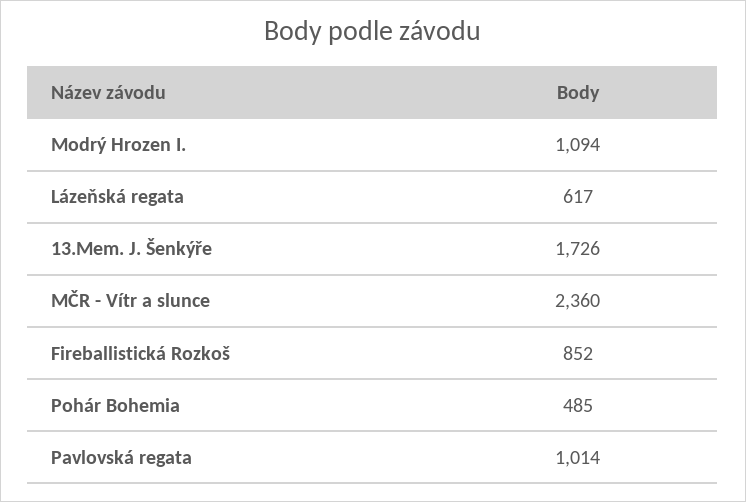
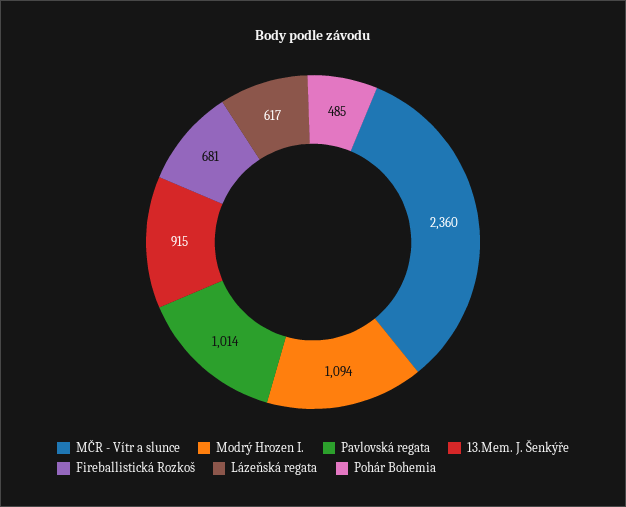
13.Mem. J. Šenkýře: 1726 -> 915
Fireballistická Rozkoš: 852 -> 681

